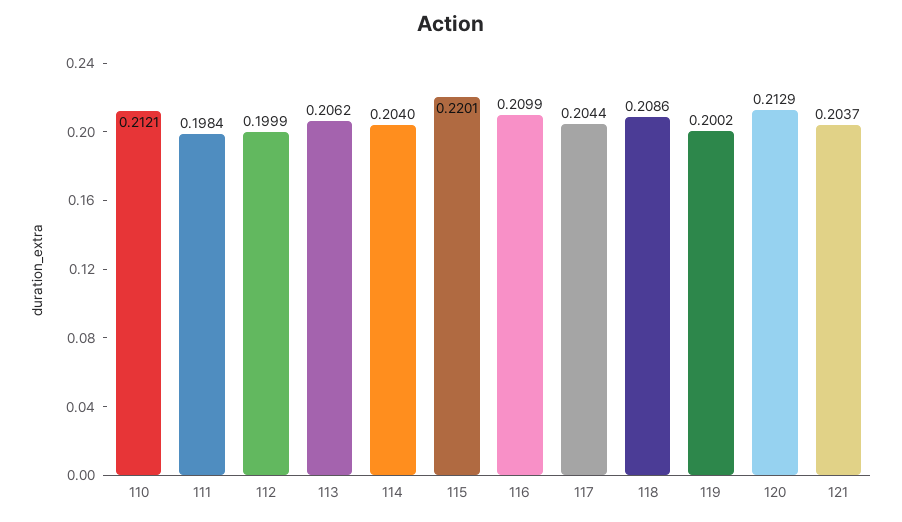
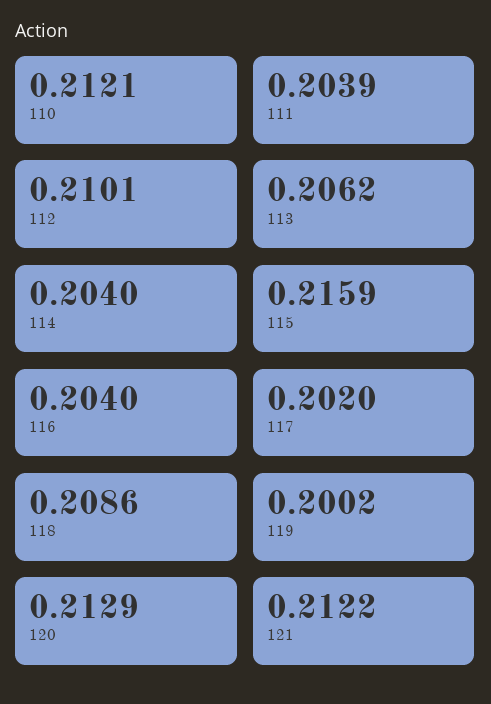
111: 0.1984 -> 0.2039
112: 0.1999 -> 0.2101
115: 0.2201 -> 0.2159
116: 0.2099 -> 0.204
117: 0.2044 -> 0.202
121: 0.2037 -> 0.2122

